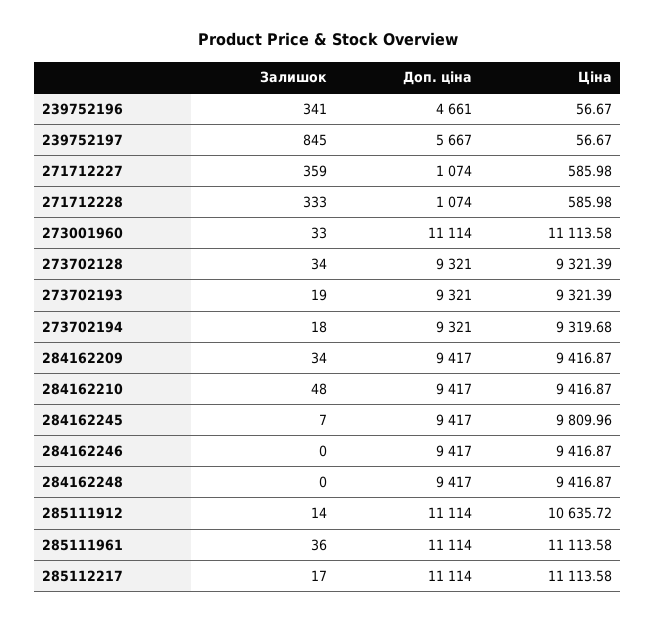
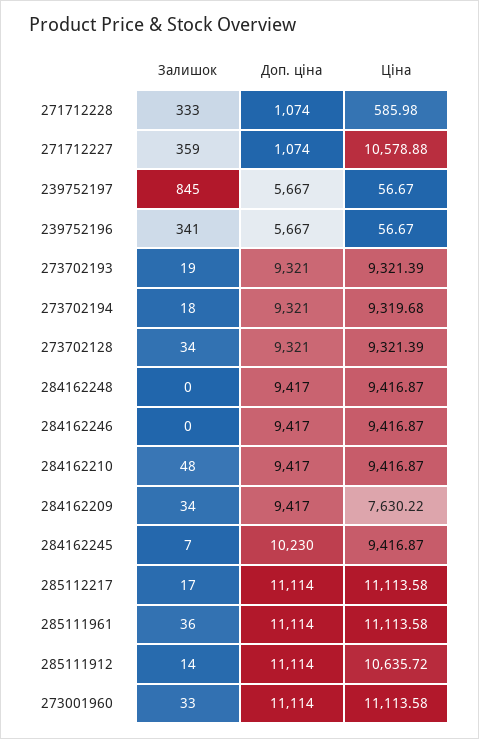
Доп. ціна, 239752196: 4661 -> 5667
Ціна, 271712227: 585.98 -> 10578.88
Ціна, 284162209: 9416.87 -> 7630.22
Доп. ціна, 284162245: 9417 -> 10230
Ціна, 284162245: 9809.96 -> 9416.87

